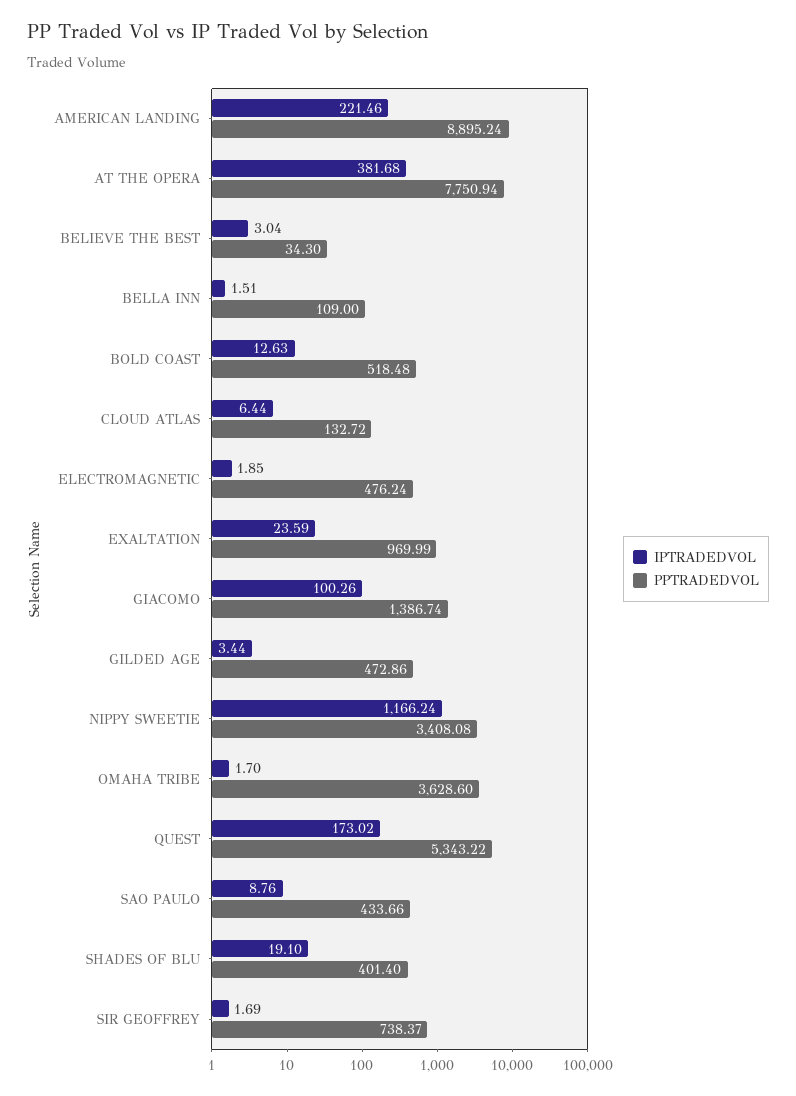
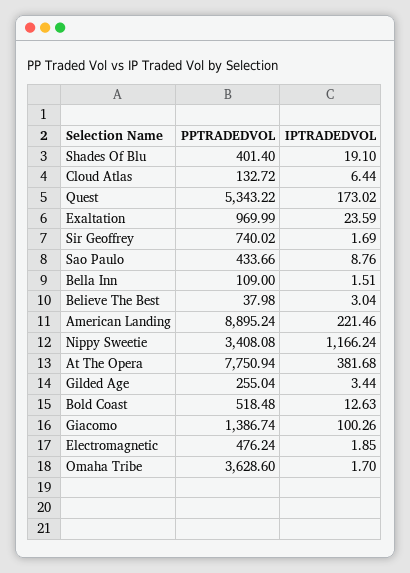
PPTRADEDVOL, BELIEVE THE BEST: 34.3 -> 37.98
PPTRADEDVOL, GILDED AGE: 472.86 -> 255.04
PPTRADEDVOL, SIR GEOFFREY: 738.37 -> 740.02

